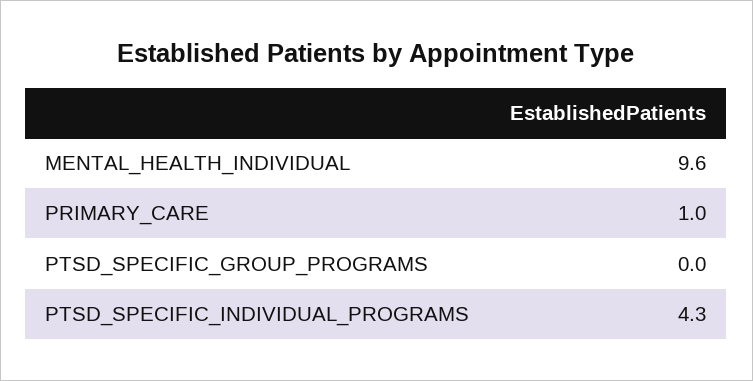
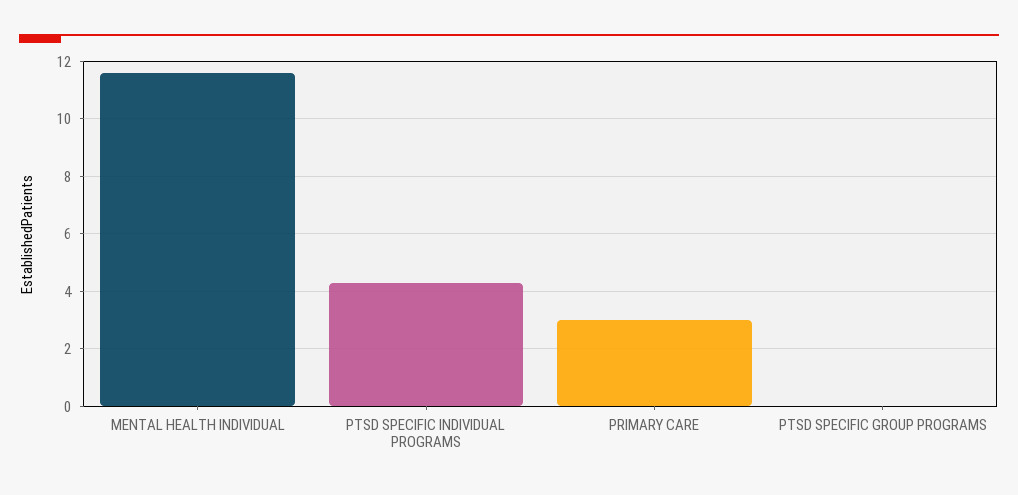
MENTAL_HEALTH_INDIVIDUAL: 9.6 -> 11.5
PRIMARY_CARE: 1 -> 3

